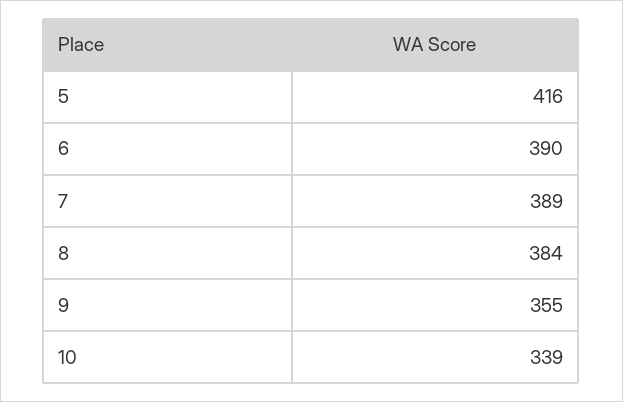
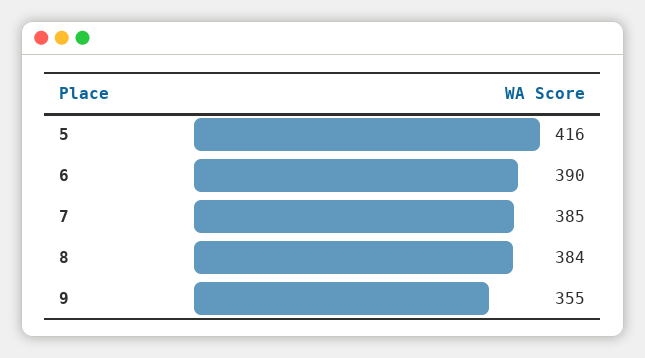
7: 389 -> 385
10: 339 -> none

